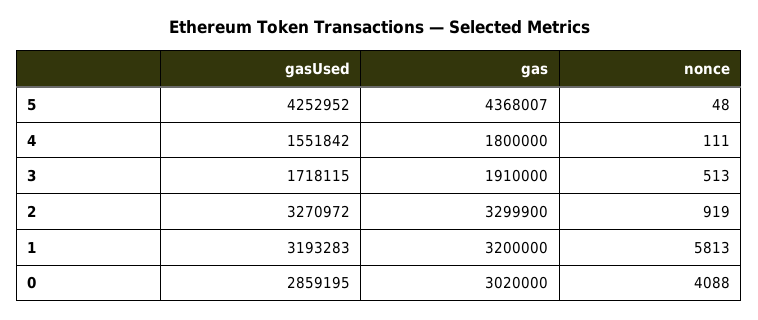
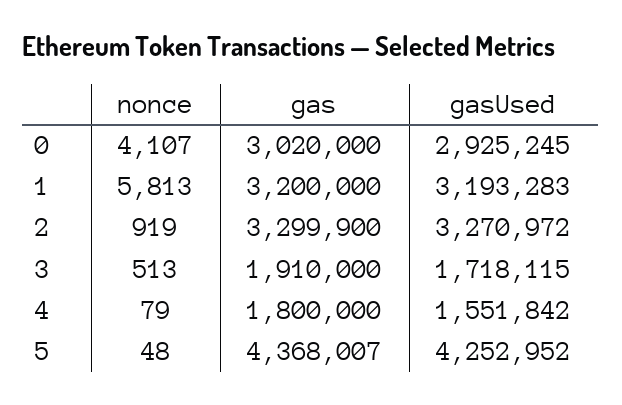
nonce, 4: 111 -> 79
gasUsed, 0: 2859195 -> 2925245
nonce, 0: 4088 -> 4107

